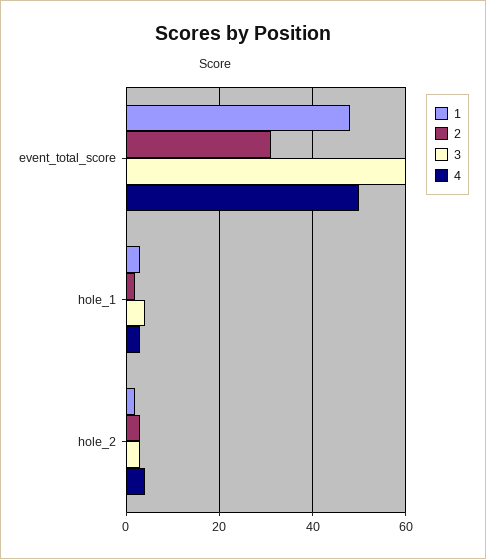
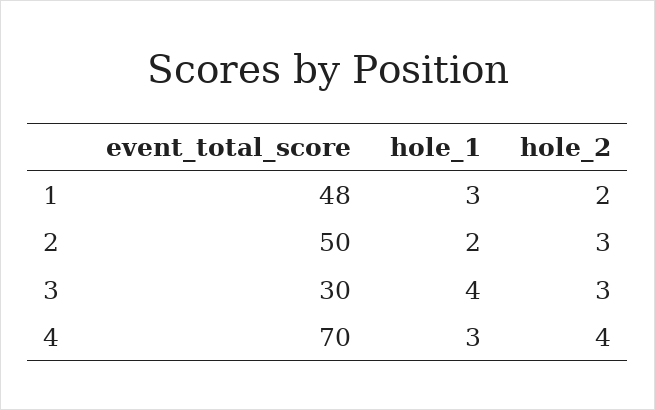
2, event_total_score: 30 -> 50
3, event_total_score: 60 -> 30
4, event_total_score: 50 -> 70

